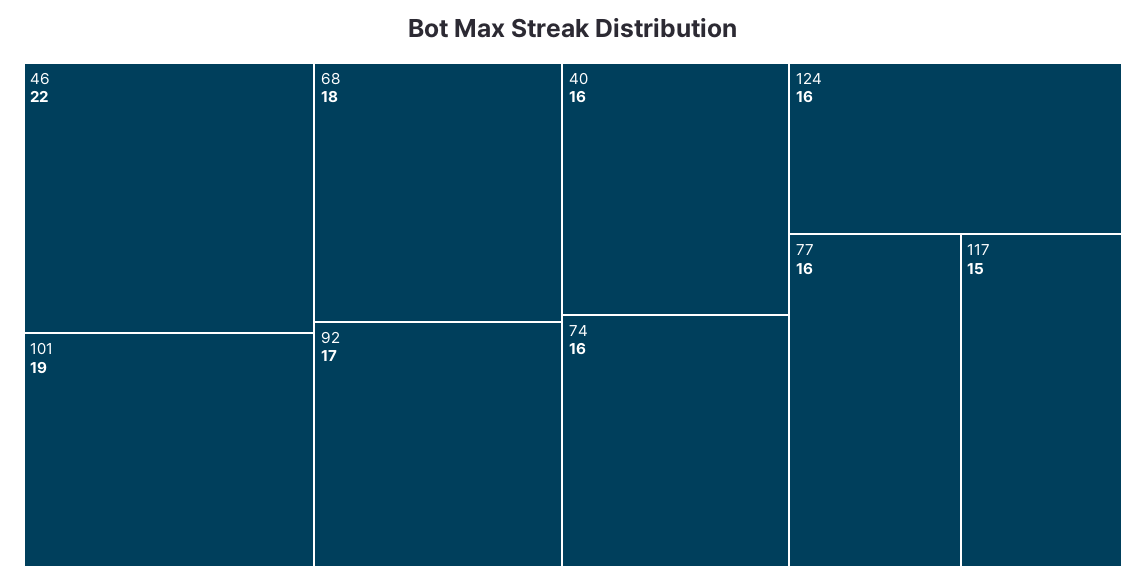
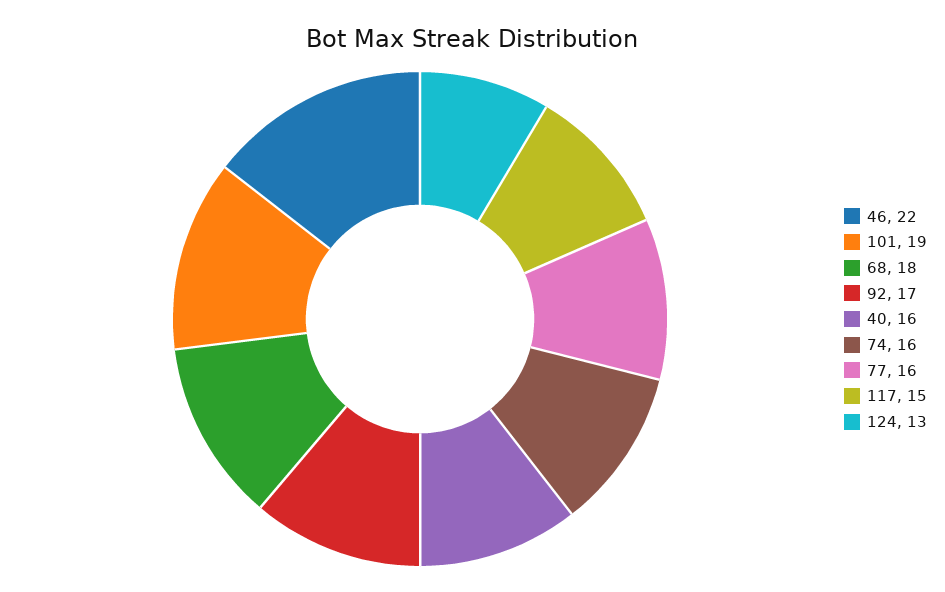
124: 16 -> 13

